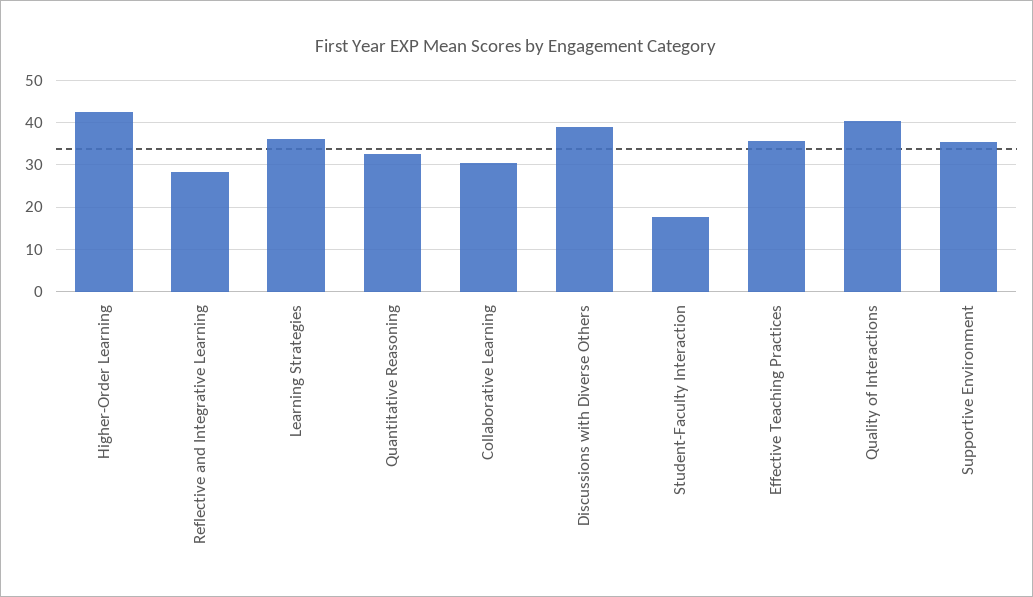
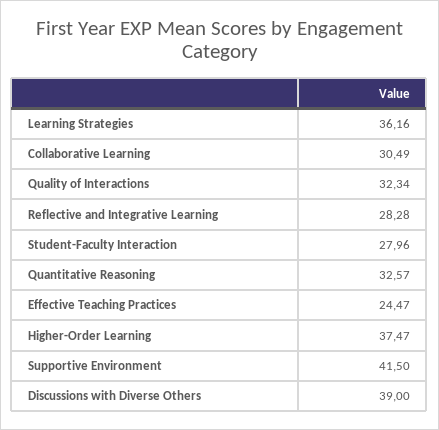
Higher-Order Learning: 42 -> 37.47
Student-Faculty Interaction: 18 -> 27.96
Effective Teaching Practices: 36 -> 24.47
Quality of Interactions: 40 -> 32.34
Supportive Environment: 36 -> 41.5

